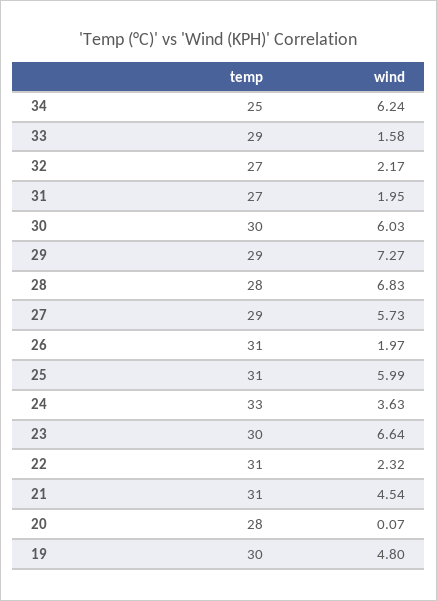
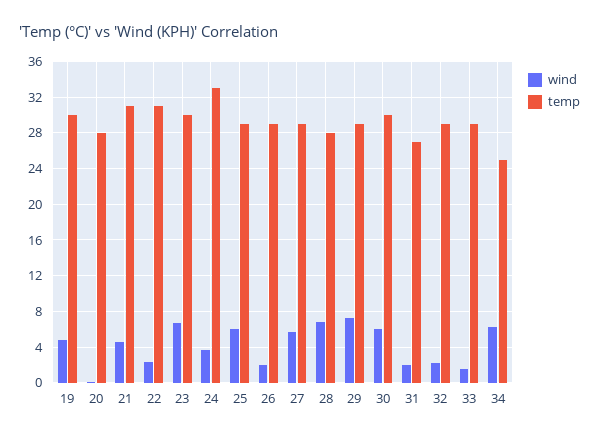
temp, 32: 27 -> 29
temp, 26: 31 -> 29
temp, 25: 31 -> 29

